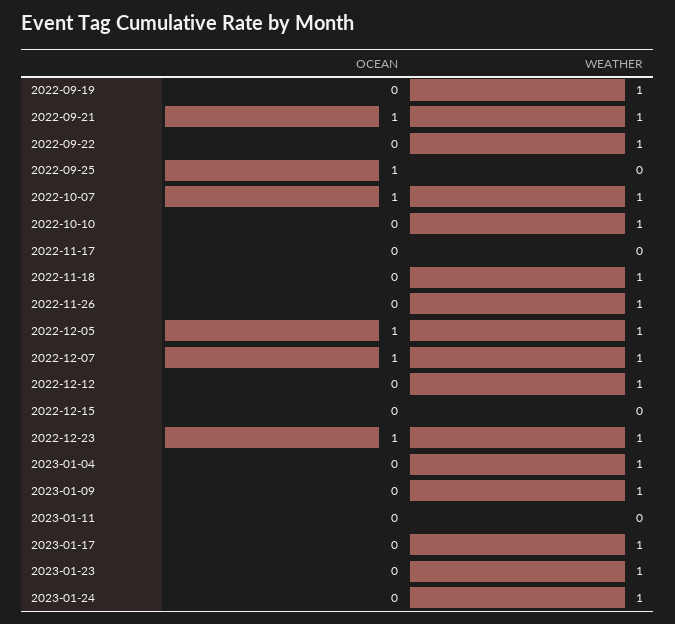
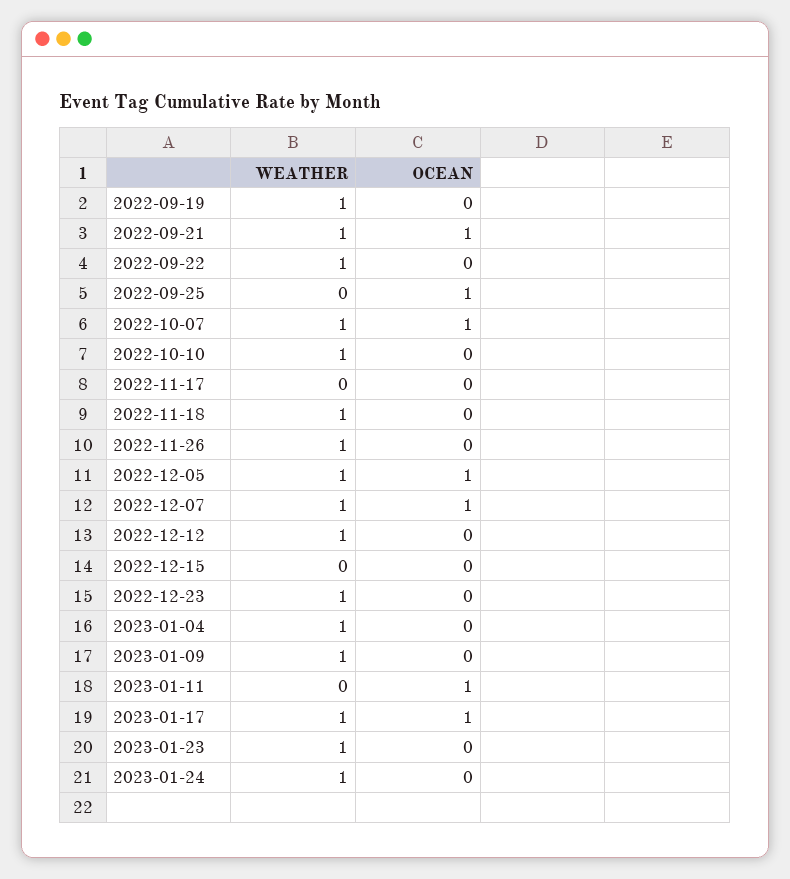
OCEAN, 2022-12-23: 1 -> 0
OCEAN, 2023-01-11: 0 -> 1
OCEAN, 2023-01-17: 0 -> 1

